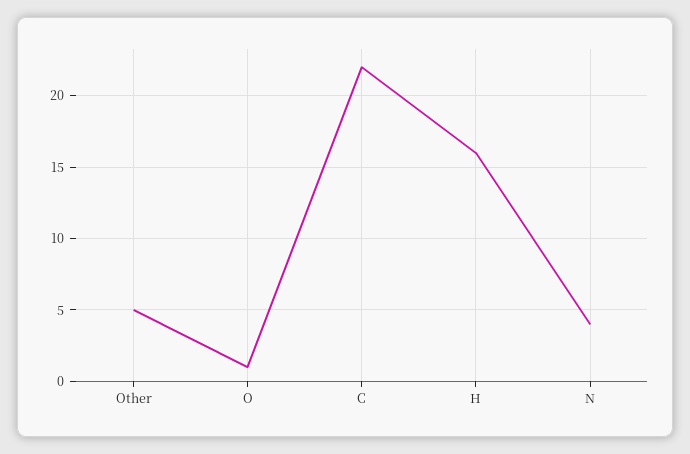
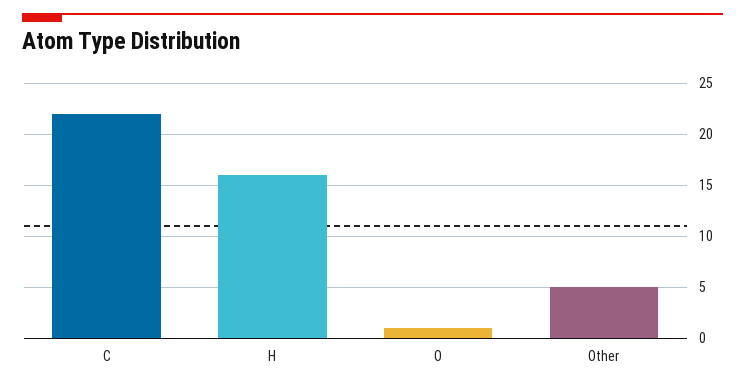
N: 4 -> none

